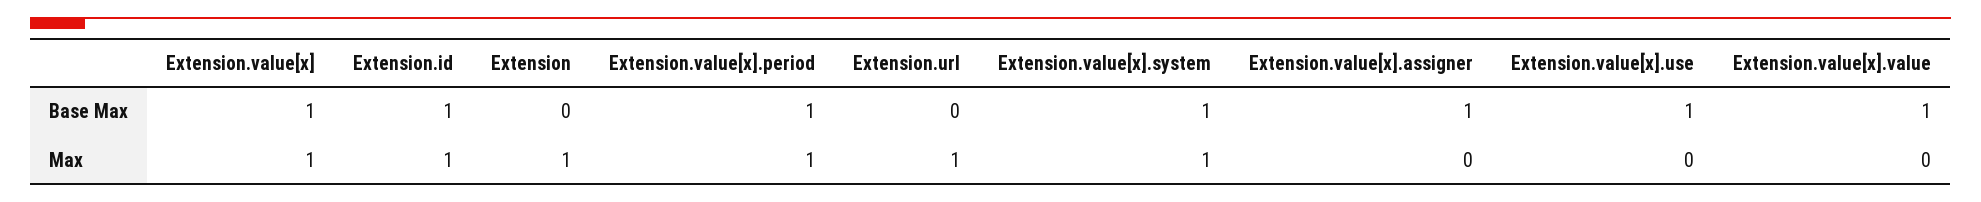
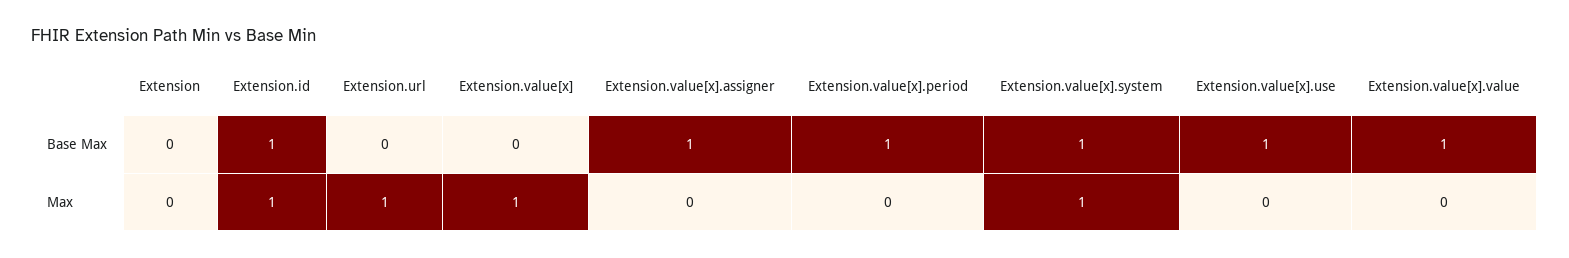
Extension.value[x], Base Max: 1 -> 0
Extension, Max: 1 -> 0
Extension.value[x].period, Max: 1 -> 0

